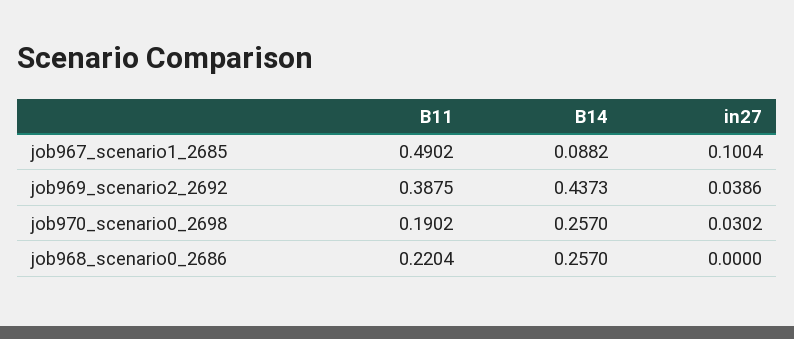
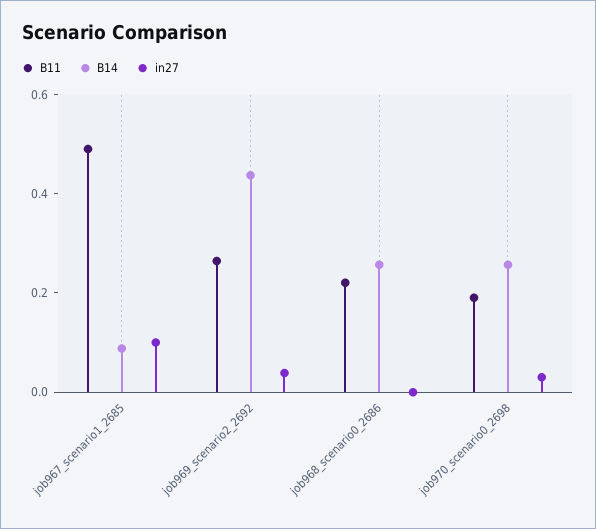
B11, job969_scenario2_2692: 0.3875 -> 0.25

